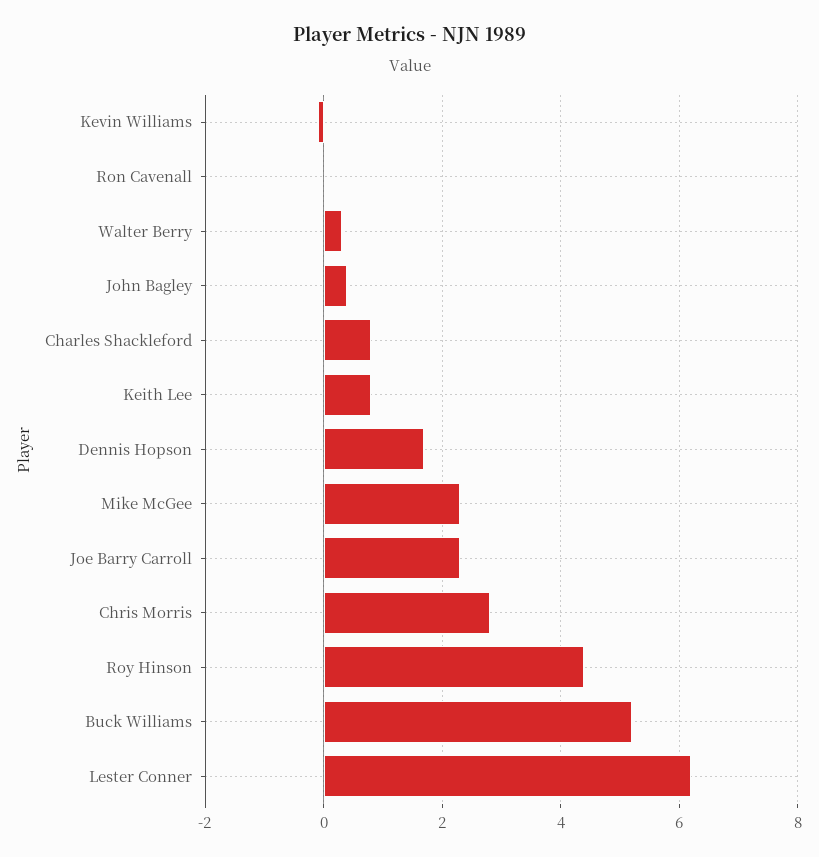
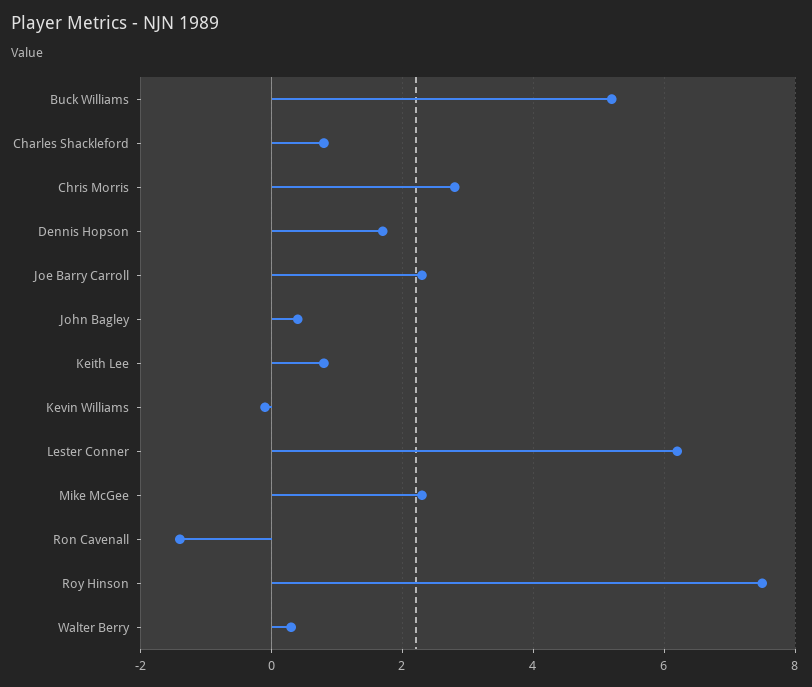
Ron Cavenall: 0 -> -1.5
Roy Hinson: 4.5 -> 7.5

